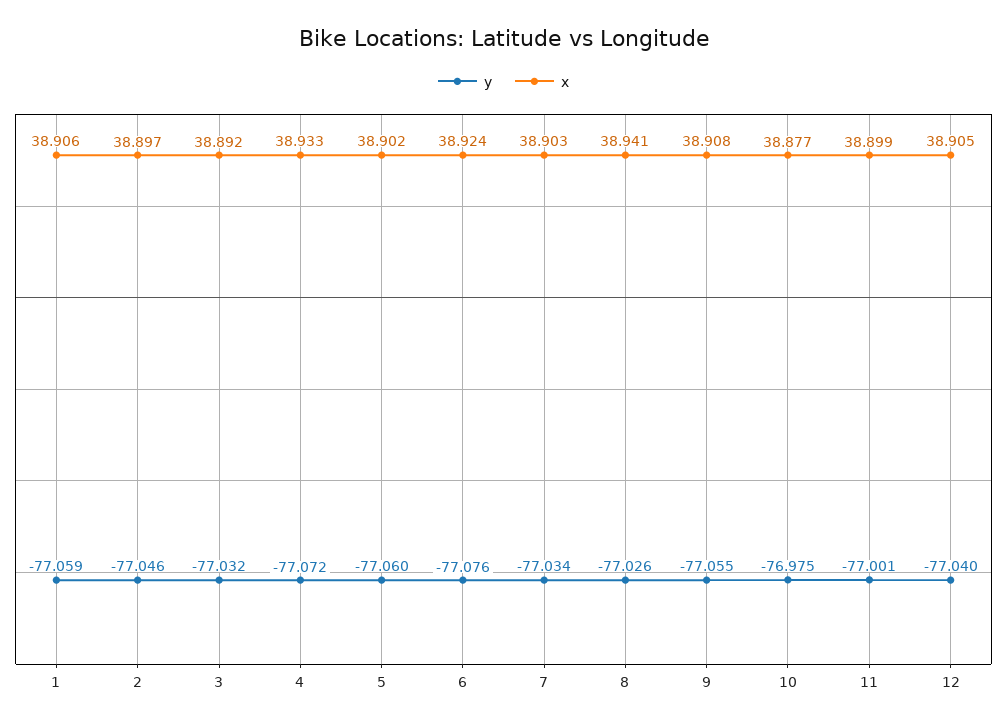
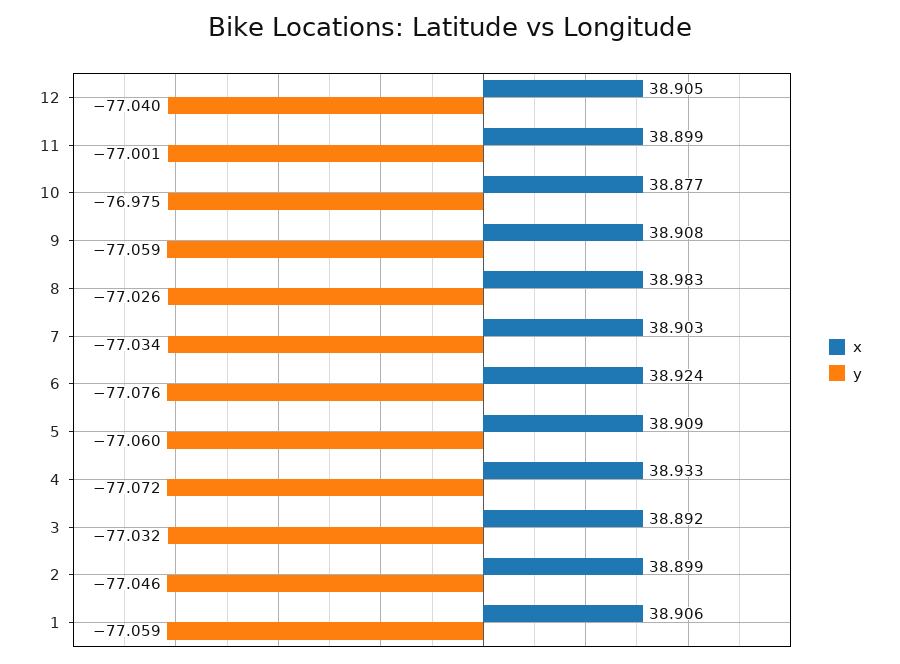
x, 2: 38.897 -> 38.899
x, 5: 38.902 -> 38.909
x, 8: 38.941 -> 38.983
y, 9: -77.055 -> -77.059

